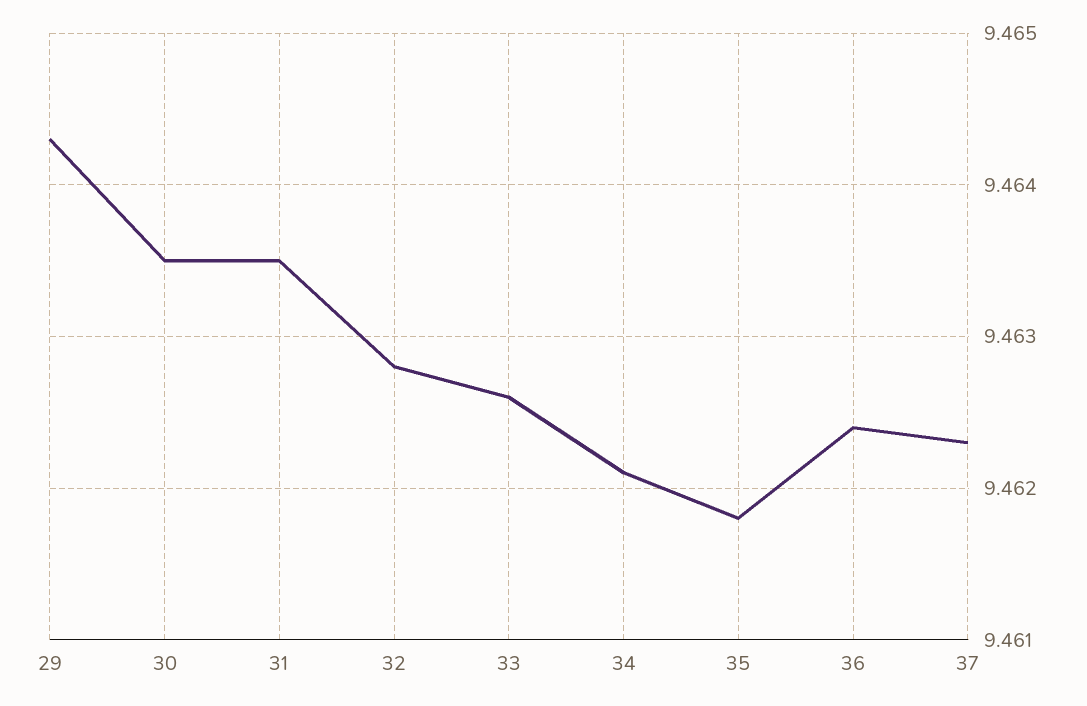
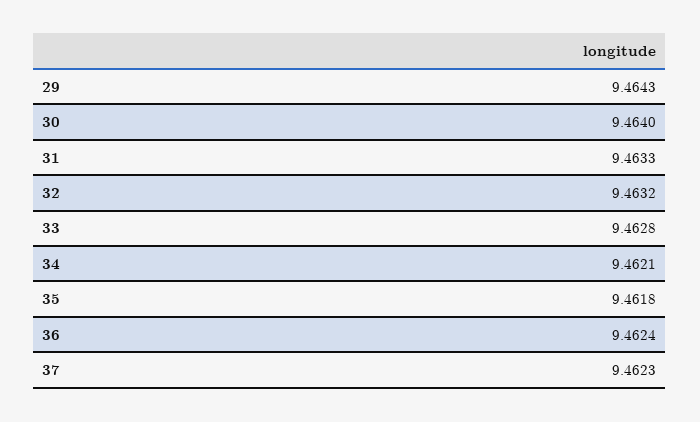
30: 9.4635 -> 9.464
31: 9.4635 -> 9.4633
32: 9.4628 -> 9.4632
33: 9.4626 -> 9.4628

